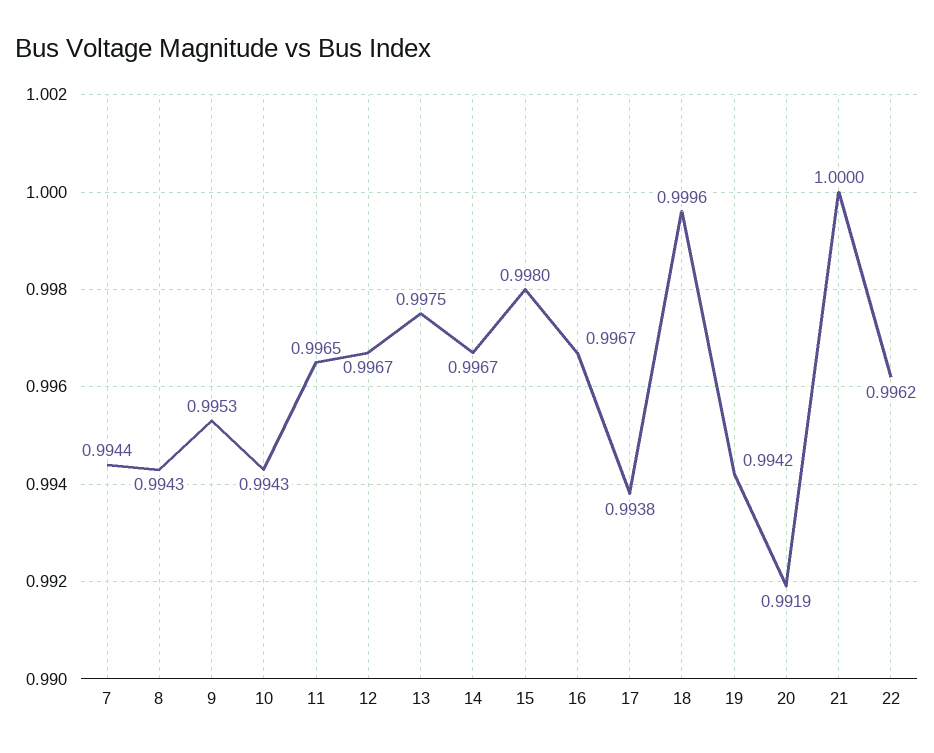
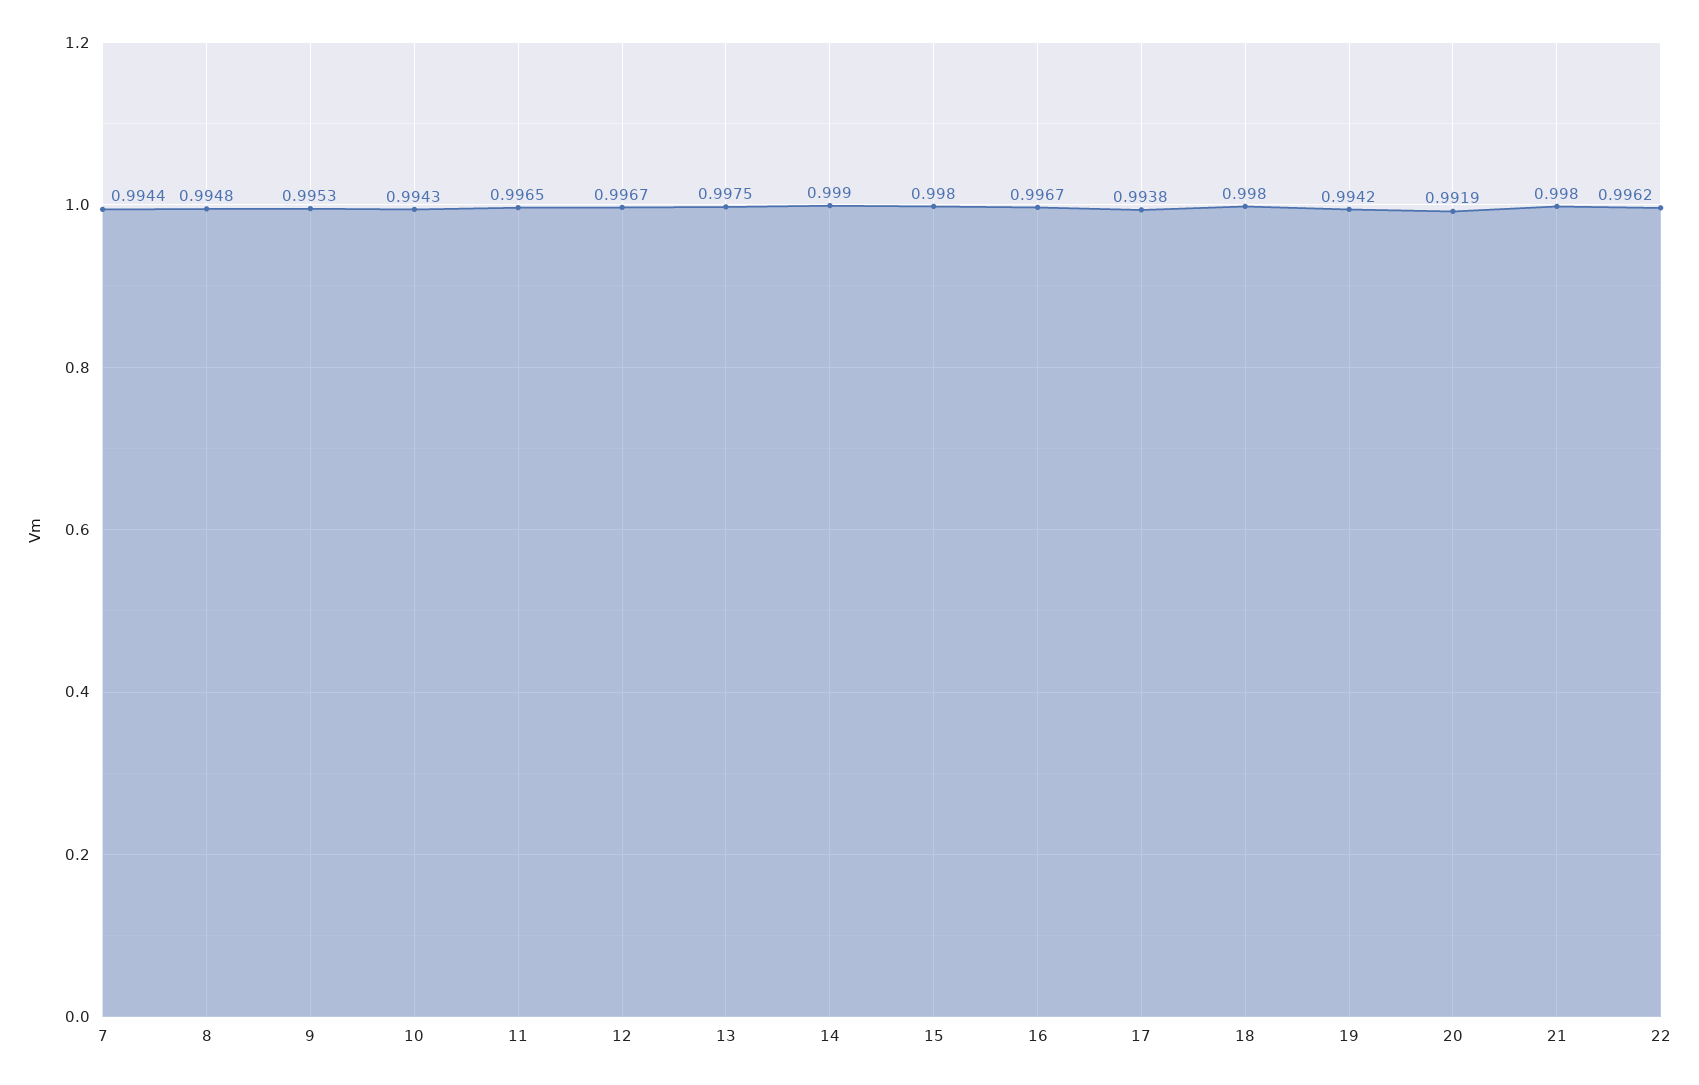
8: 0.9943 -> 0.9948
14: 0.9967 -> 0.999
18: 0.9996 -> 0.998
21: 1 -> 0.998

